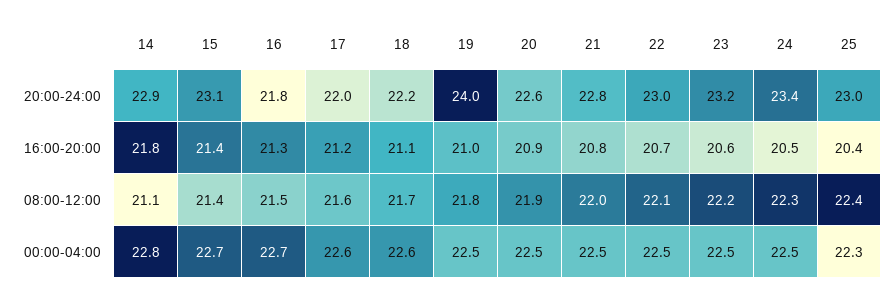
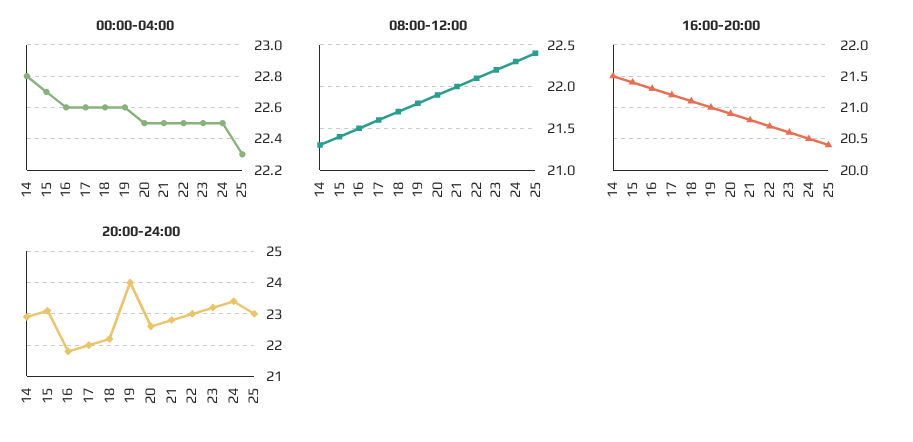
16:00-20:00, 14: 21.8 -> 21.5
08:00-12:00, 14: 21.1 -> 21.3
00:00-04:00, 16: 22.7 -> 22.6
00:00-04:00, 19: 22.5 -> 22.6

